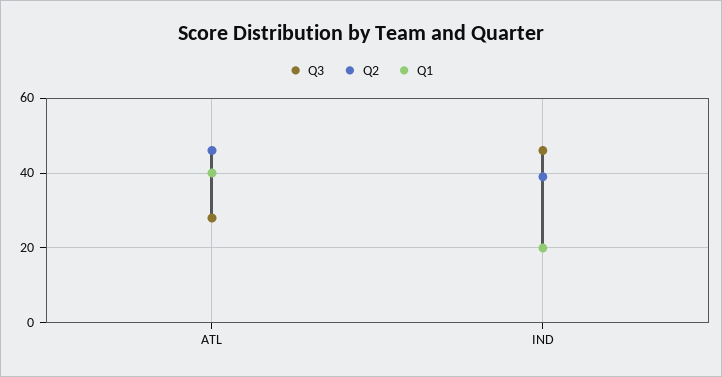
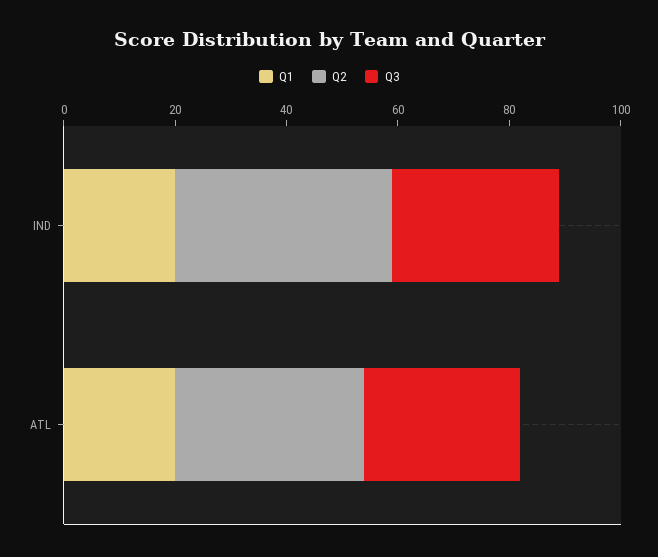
Q2, ATL: 45 -> 35
Q1, ATL: 40 -> 20
Q3, IND: 45 -> 30

